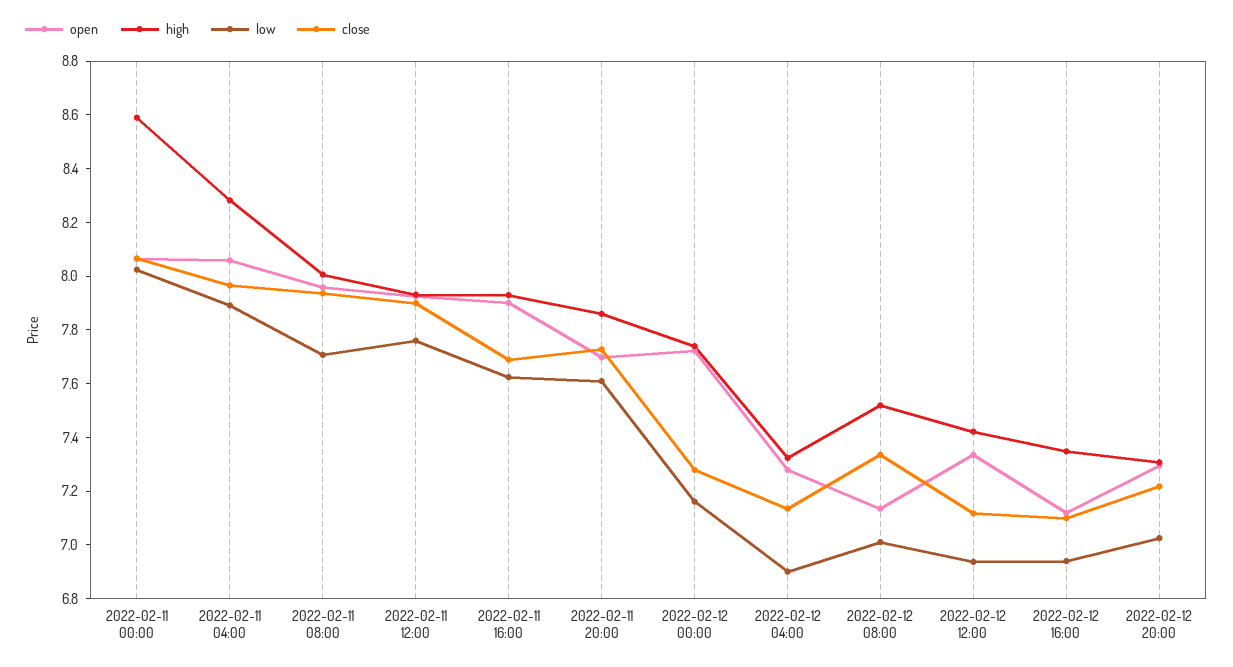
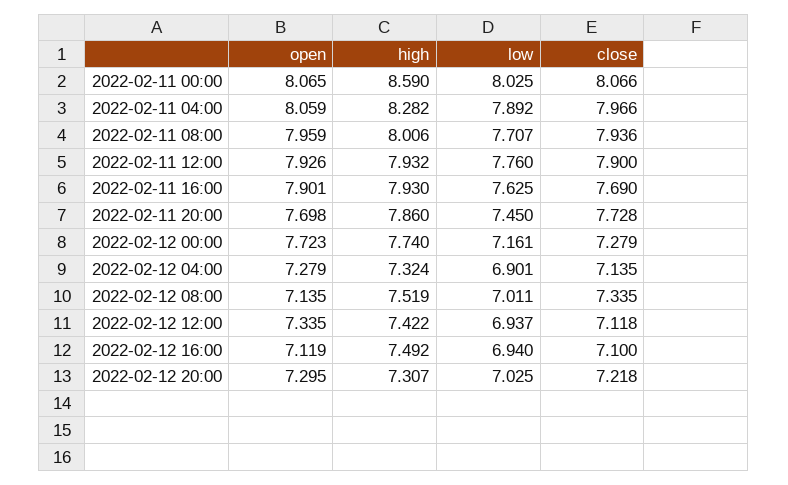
low, 2022-02-11 20:00: 7.6 -> 7.45
high, 2022-02-12 16:00: 7.35 -> 7.492

